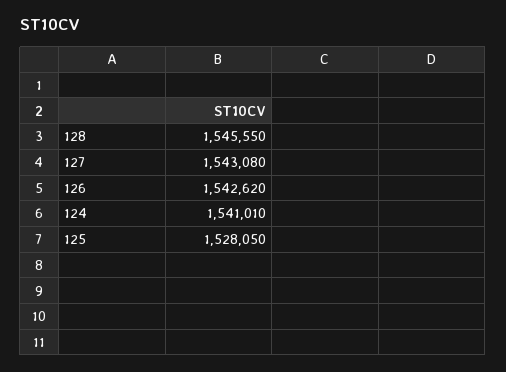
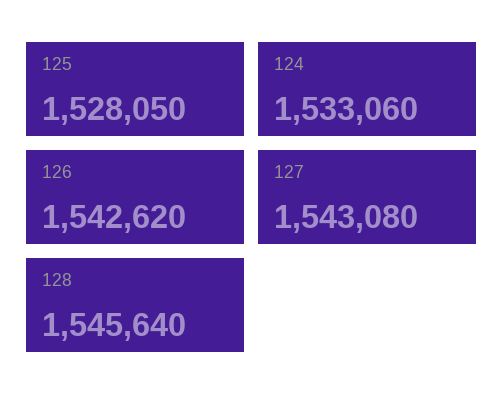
128: 1545550 -> 1545640
124: 1541010 -> 1533060

